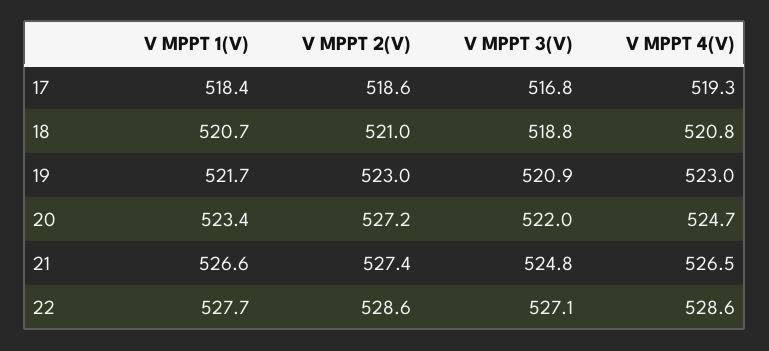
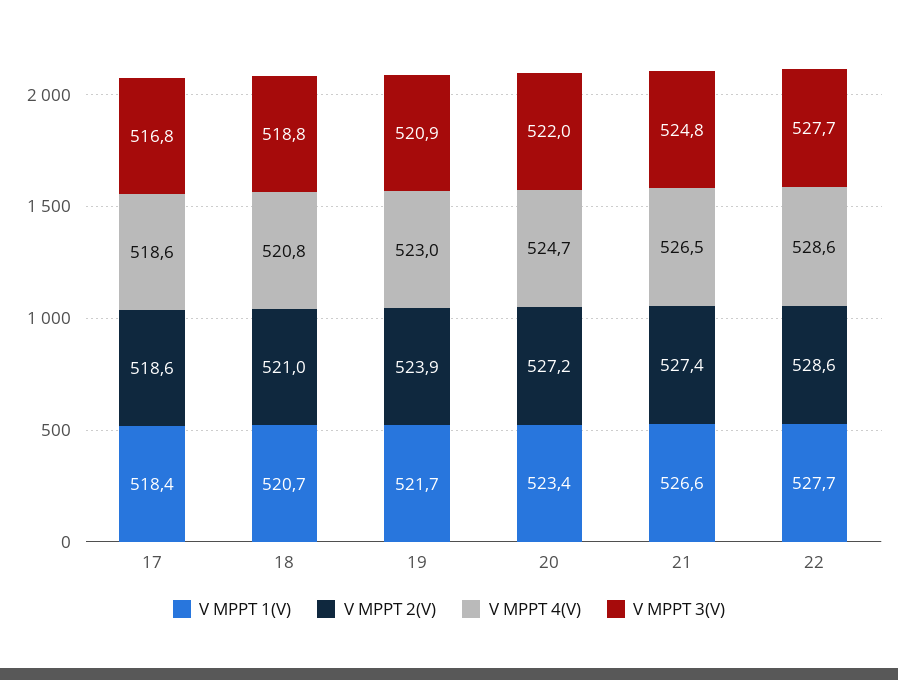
V MPPT 4(V), 17: 519.3 -> 518.6
V MPPT 2(V), 19: 523 -> 523.9
V MPPT 3(V), 22: 527.1 -> 527.7

